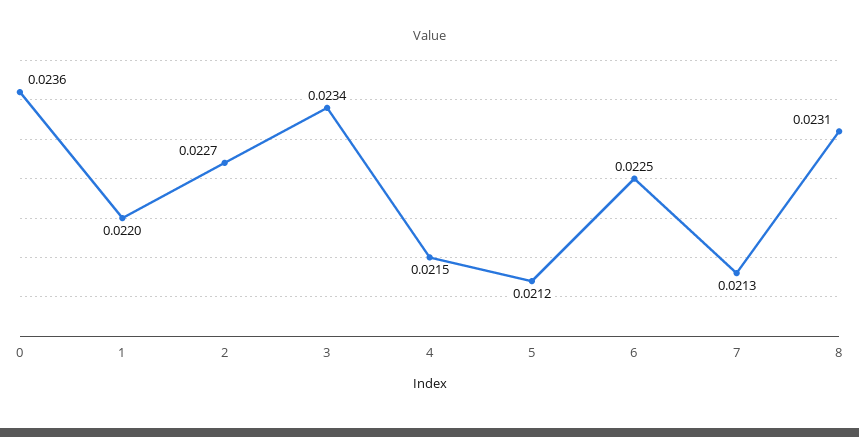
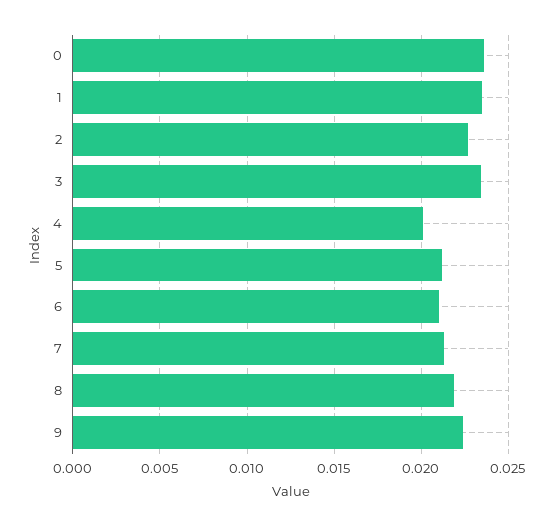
1: 0.022 -> 0.0235
4: 0.0215 -> 0.02
6: 0.0225 -> 0.021
8: 0.0231 -> 0.022
9: none -> 0.0225

